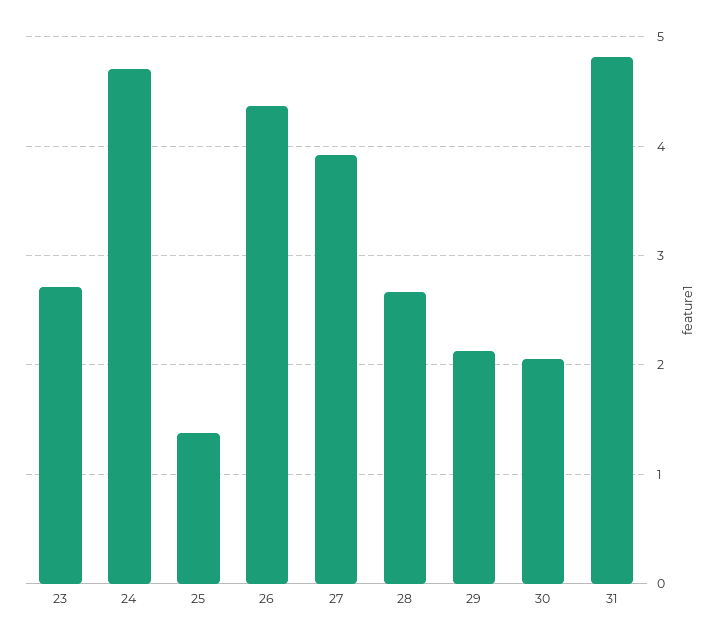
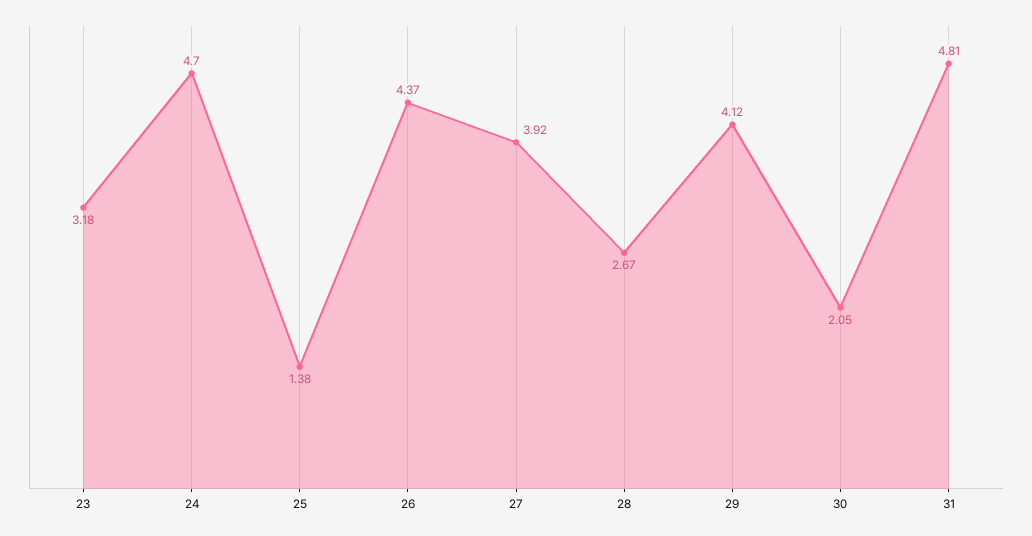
23: 2.7 -> 3.18
29: 2.1 -> 4.12

